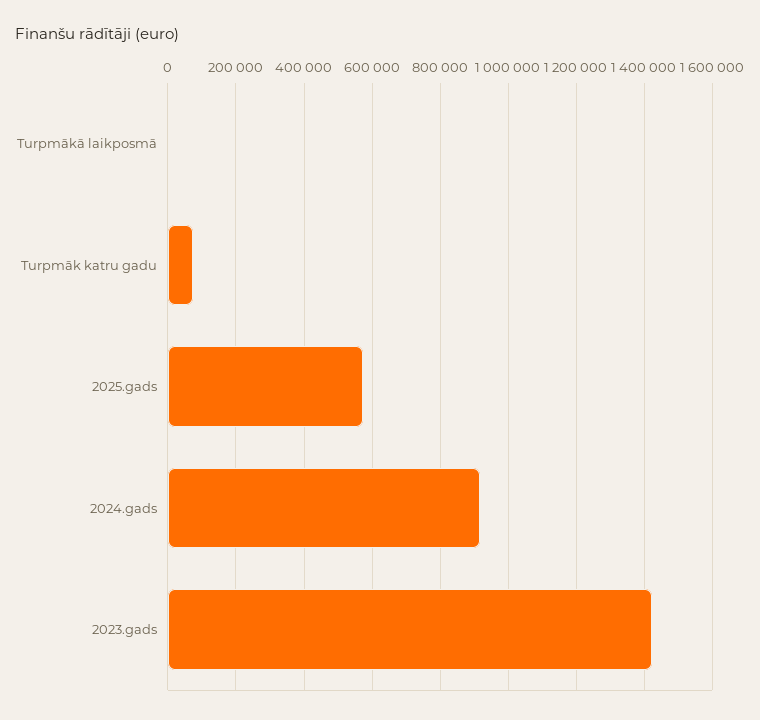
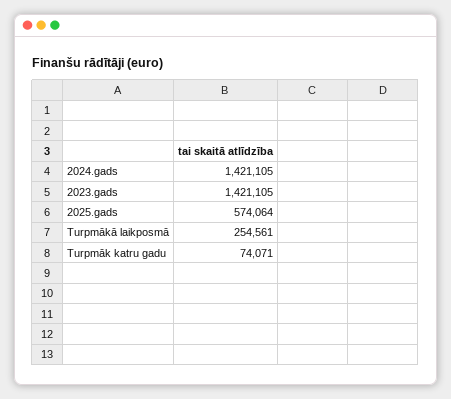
Turpmākā laikposmā: 0 -> 254561
2024.gads: 920000 -> 1421105

